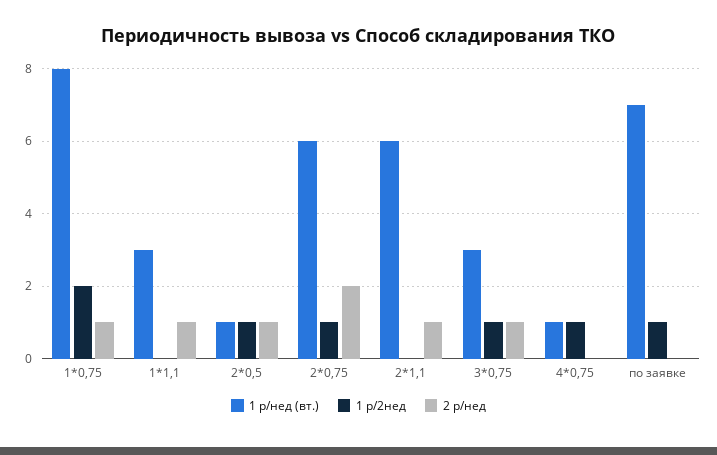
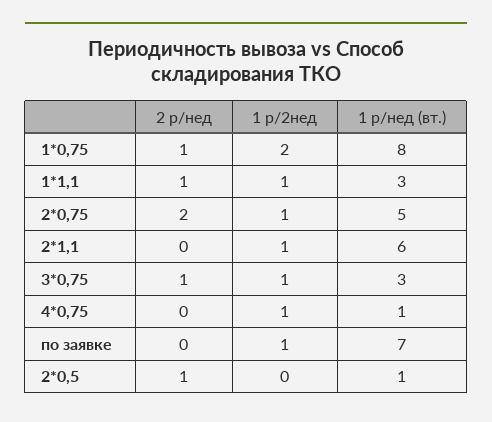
1 р/2нед, 1*1,1: 0 -> 1
1 р/2нед, 2*0,5: 1 -> 0
1 р/нед (вт.), 2*0,75: 6 -> 5
1 р/2нед, 2*1,1: 0 -> 1
2 р/нед, 2*1,1: 1 -> 0

